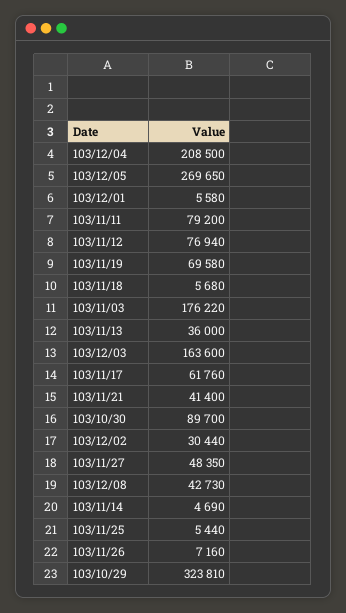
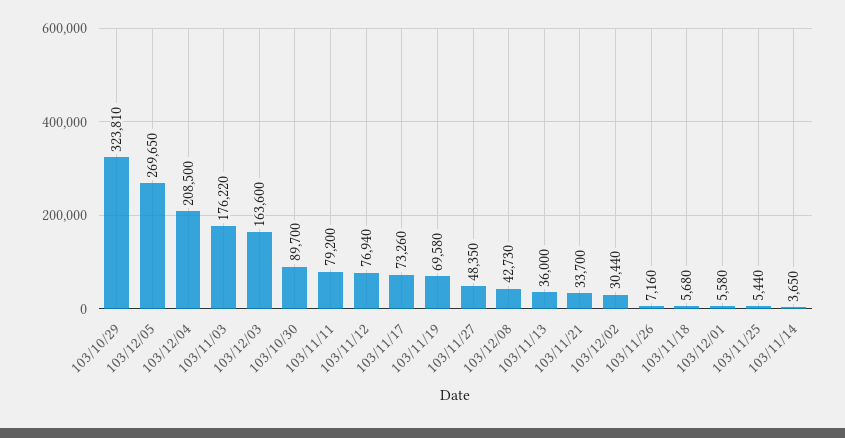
103/11/17: 61760 -> 73260
103/11/21: 41400 -> 33700
103/11/14: 4690 -> 3650

